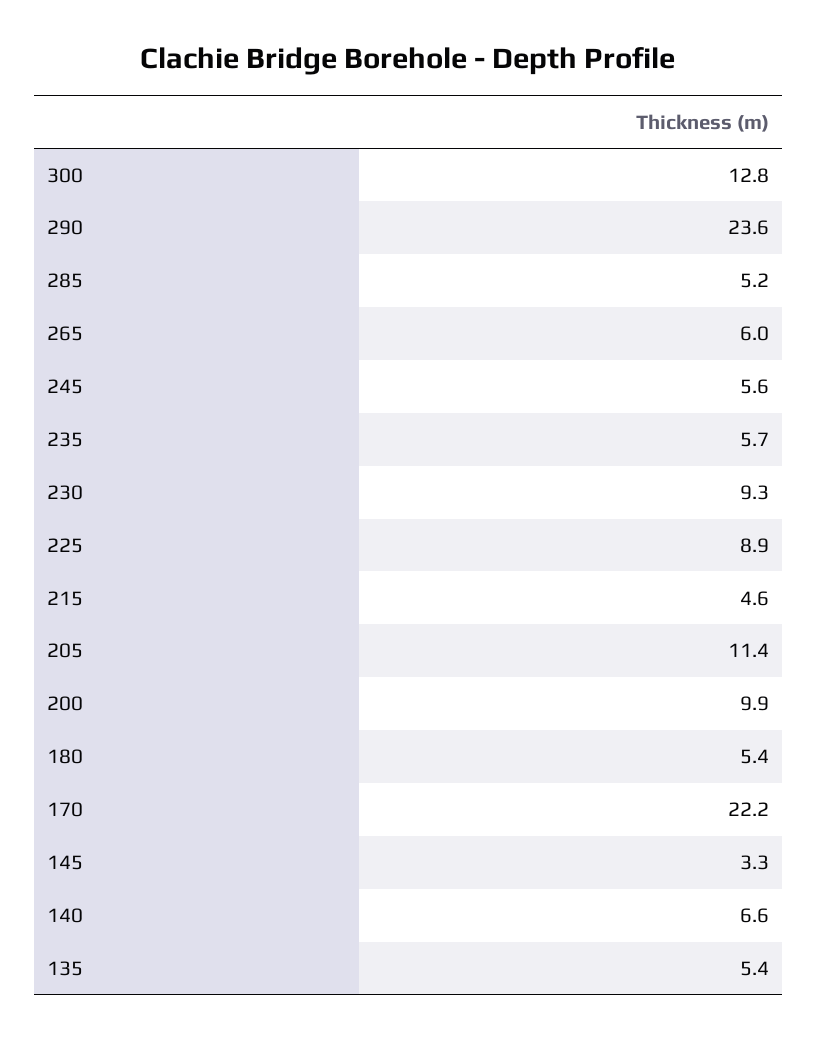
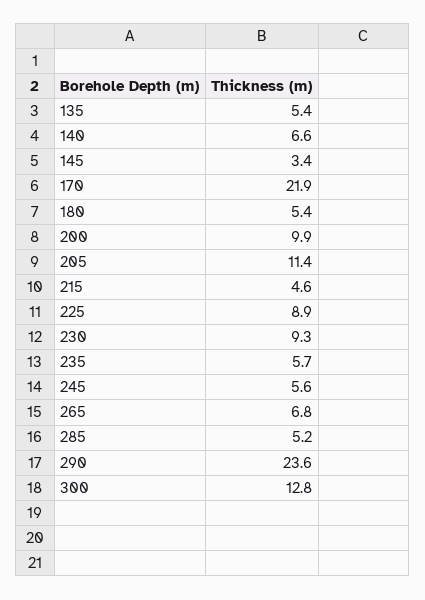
265: 6 -> 6.8
170: 22.2 -> 21.9
145: 3.3 -> 3.4

